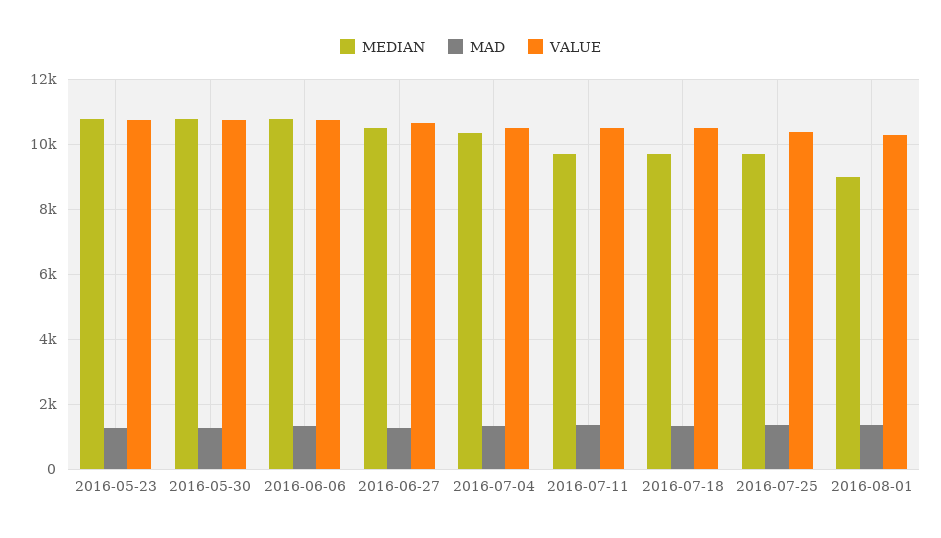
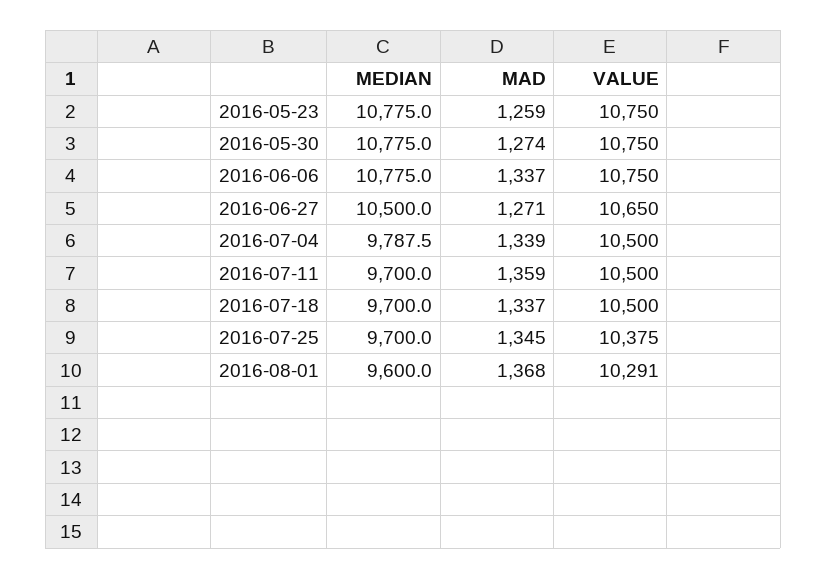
MEDIAN, 2016-07-04: 10400 -> 9787.5
MEDIAN, 2016-08-01: 9000 -> 9600

